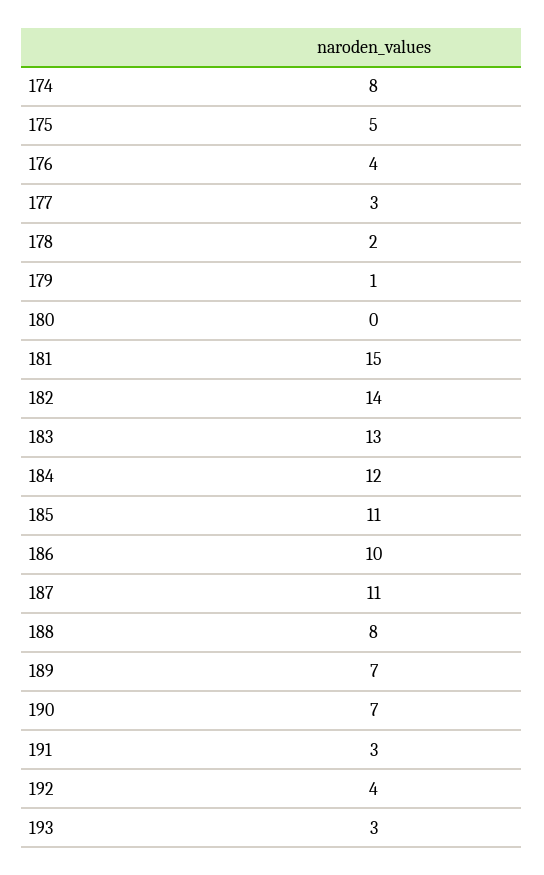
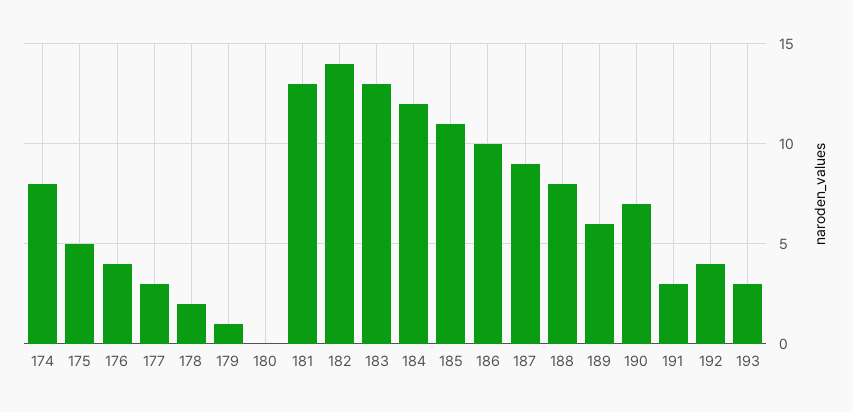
181: 15 -> 13
187: 11 -> 9
189: 7 -> 6

